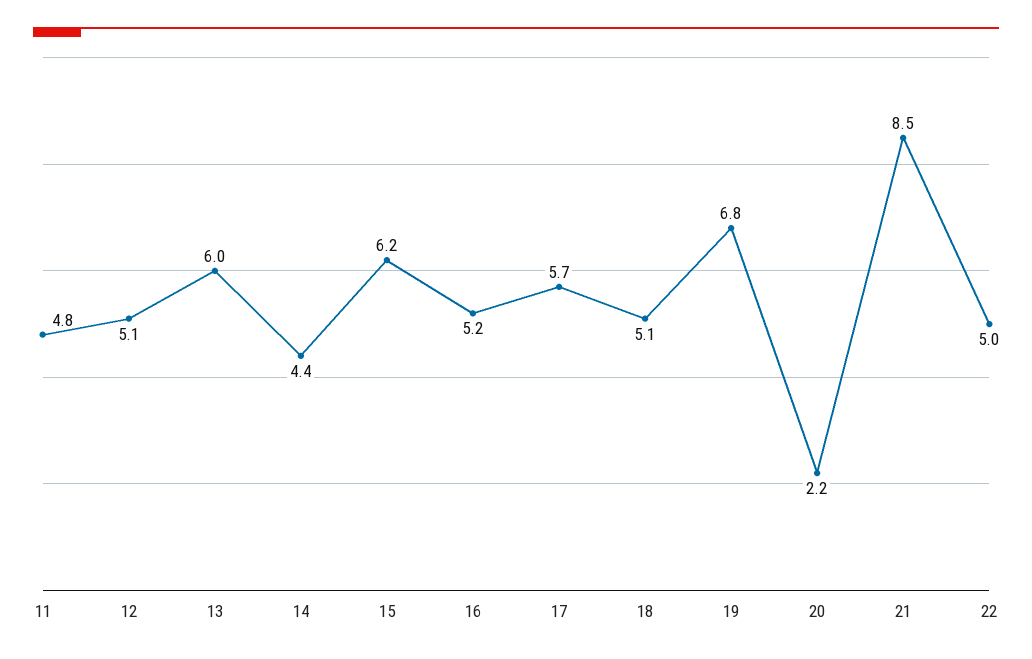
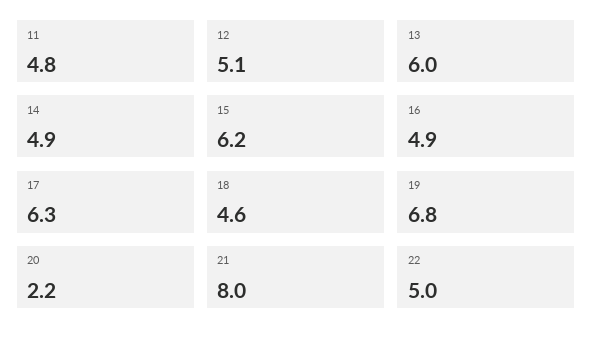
14: 4.4 -> 4.9
16: 5.2 -> 4.9
17: 5.7 -> 6.3
18: 5.1 -> 4.6
21: 8.5 -> 8

